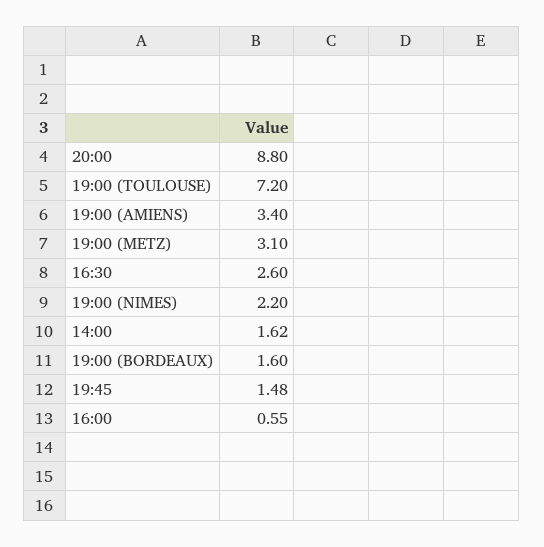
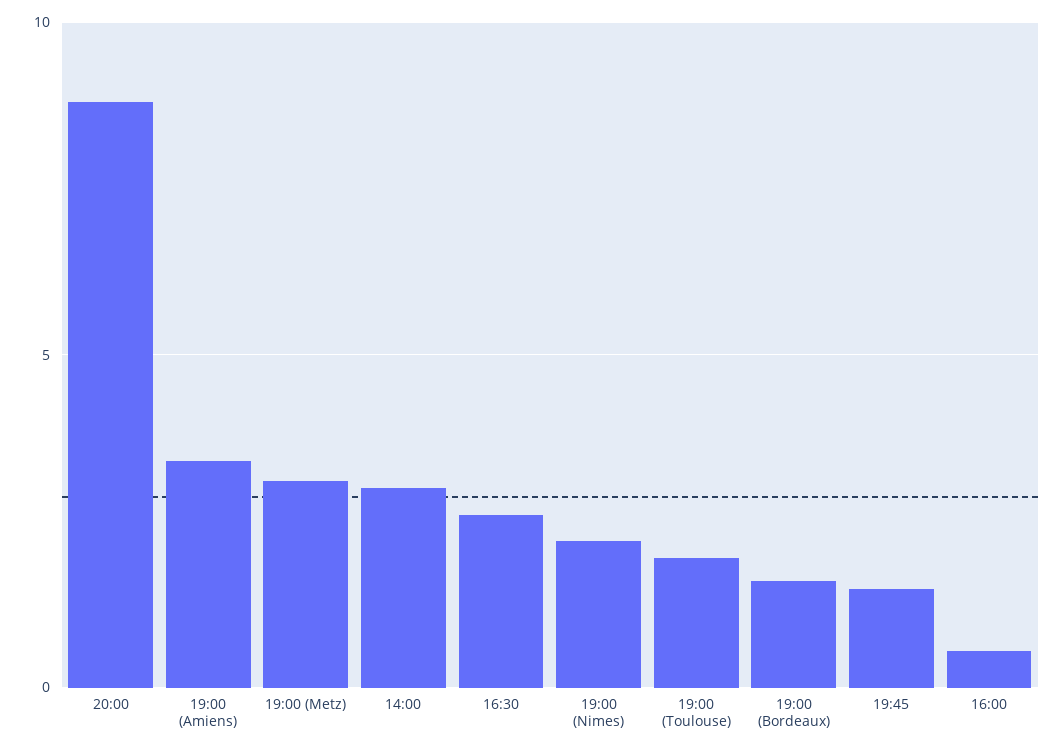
19:00 (TOULOUSE): 7.2 -> 2
14:00: 1.62 -> 3

